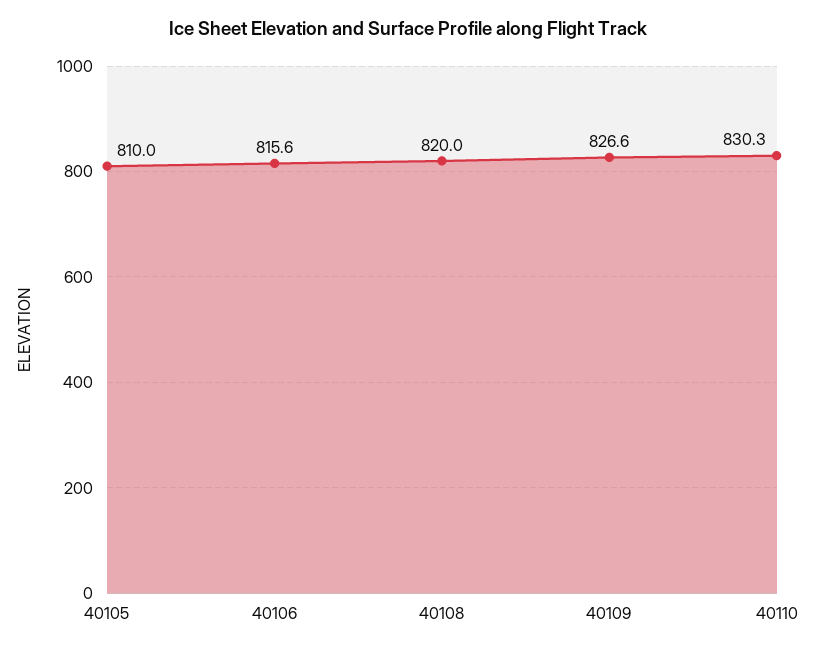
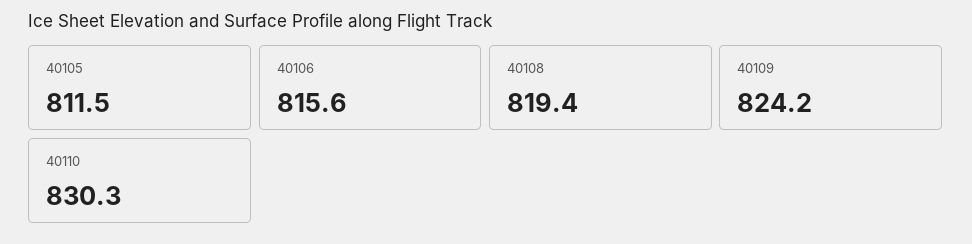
40105: 810 -> 811.5
40108: 820 -> 819.4
40109: 826.6 -> 824.2

